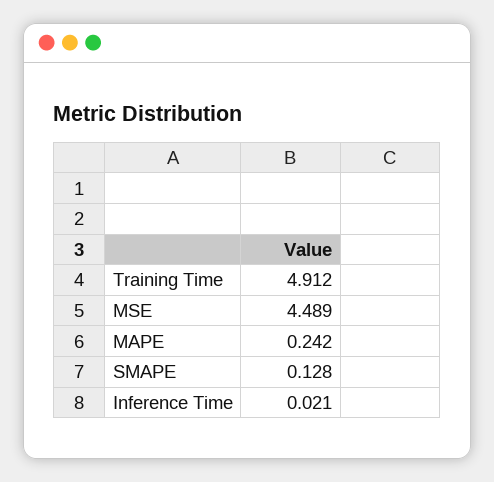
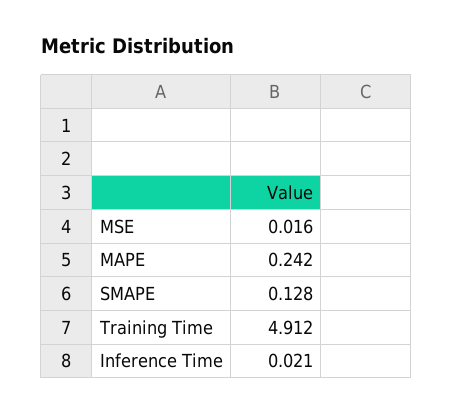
MSE: 4.489 -> 0.016

